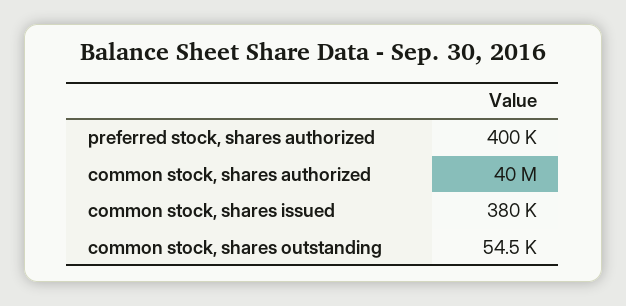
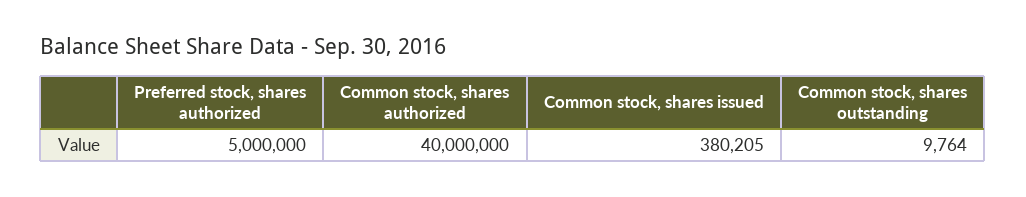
preferred stock, shares authorized: 400000 -> 5000000
common stock, shares outstanding: 54500 -> 9764

